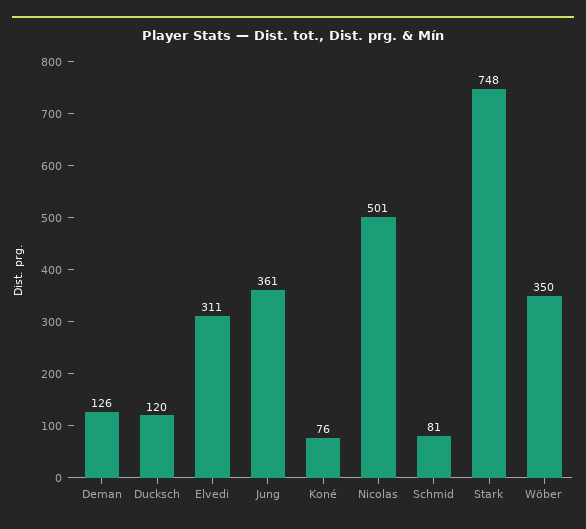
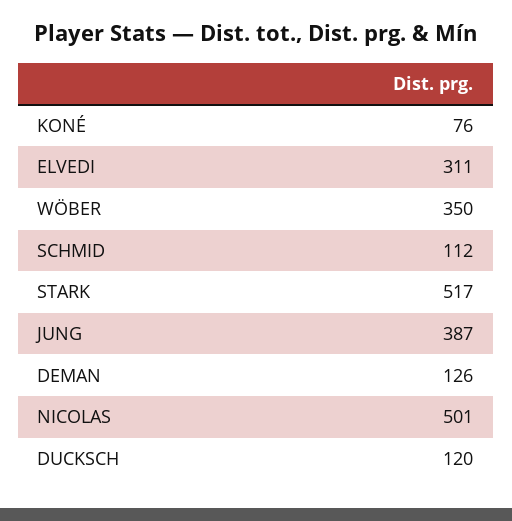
Jung: 361 -> 387
Schmid: 81 -> 112
Stark: 748 -> 517

